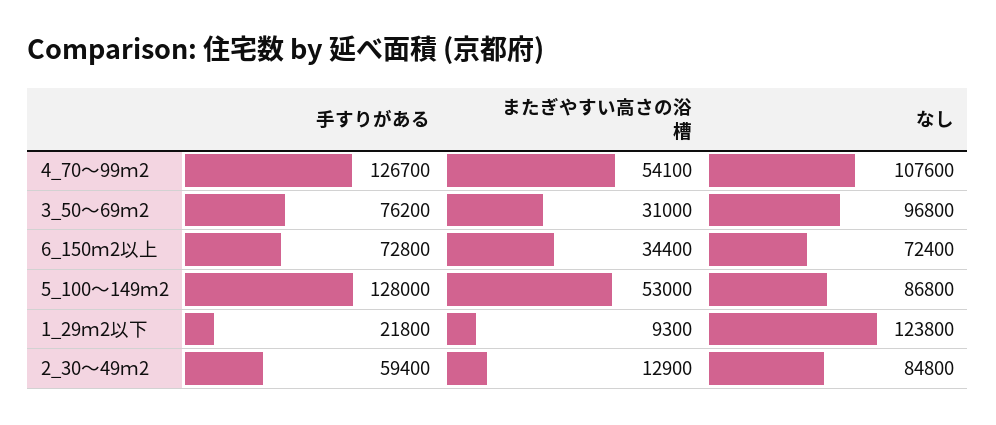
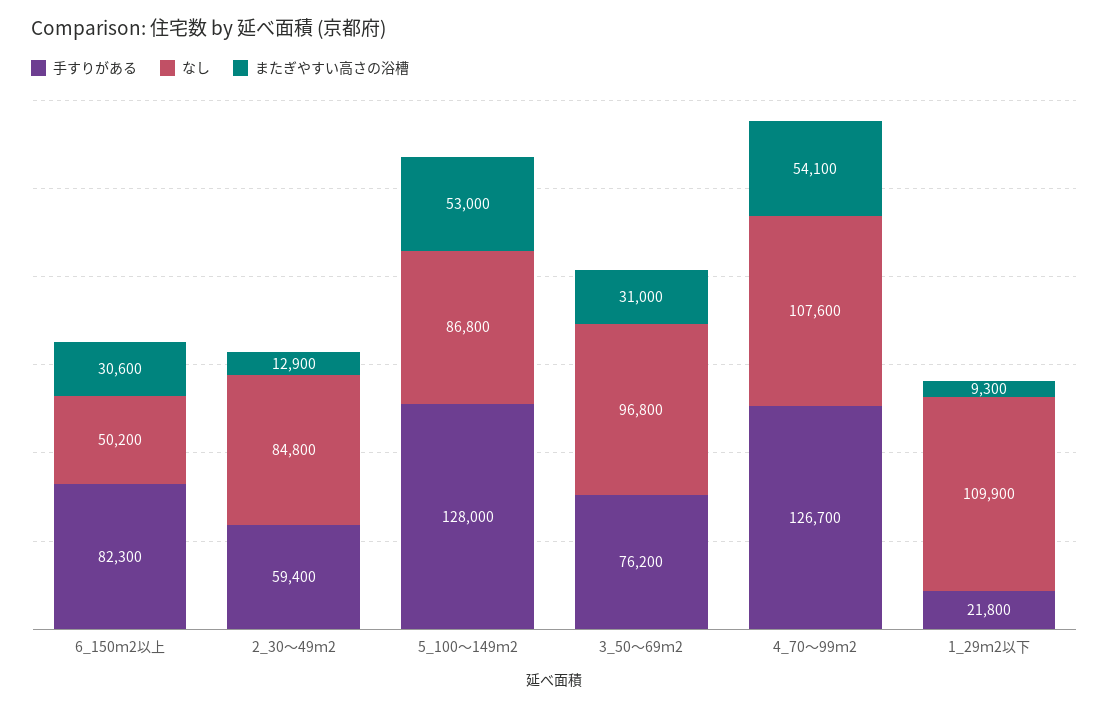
手すりがある, 6_150ｍ2以上: 72800 -> 82300
またぎやすい高さの浴槽, 6_150ｍ2以上: 34400 -> 30600
なし, 6_150ｍ2以上: 72400 -> 50200
なし, 1_29ｍ2以下: 123800 -> 109900

